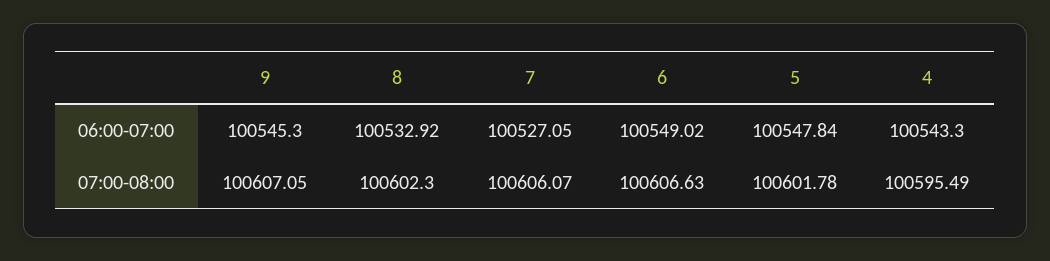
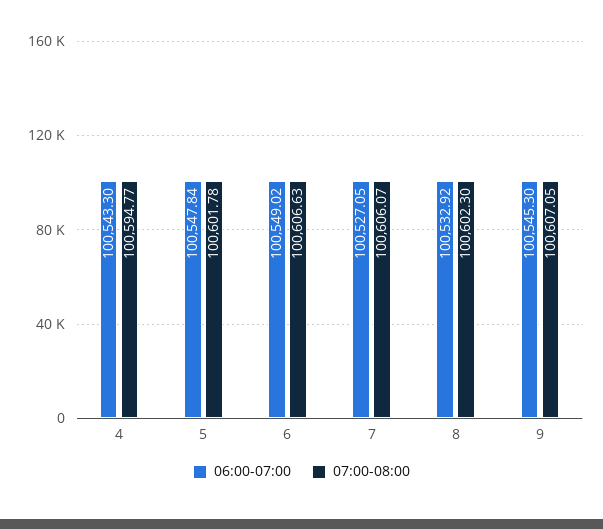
07:00-08:00, 4: 100595.49 -> 100594.77

